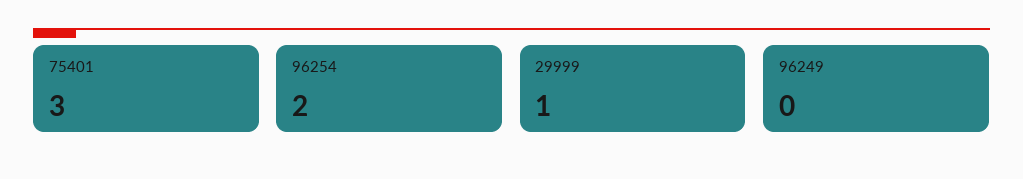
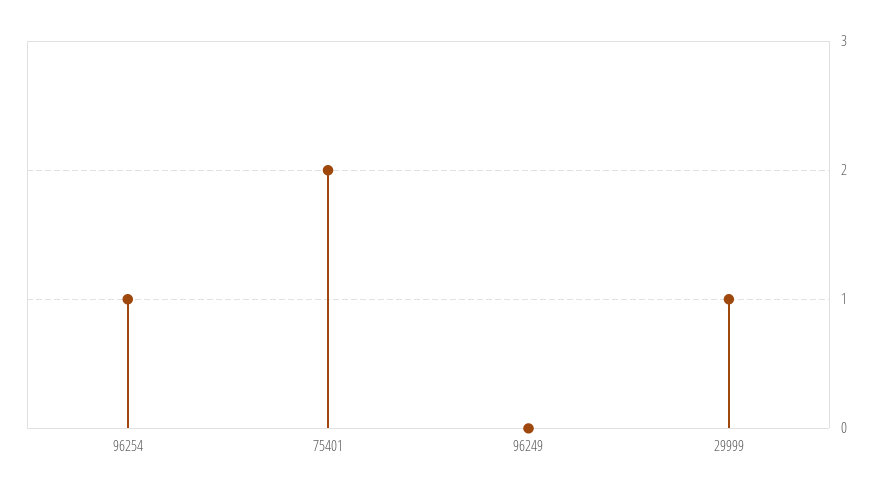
75401: 3 -> 2
96254: 2 -> 1

